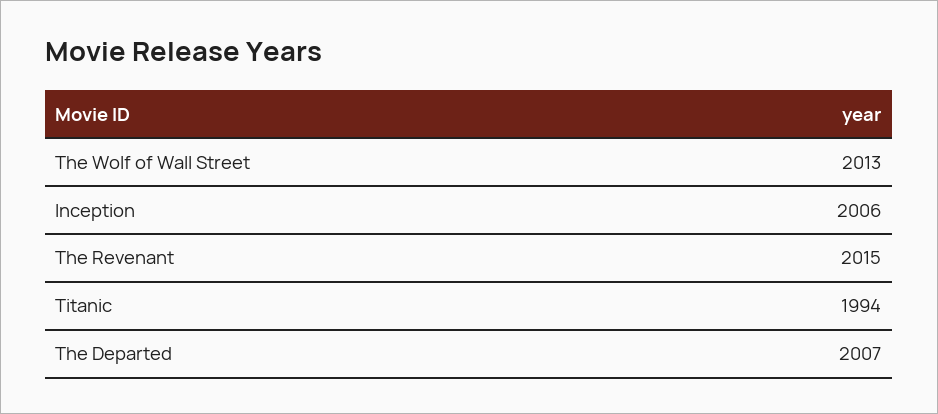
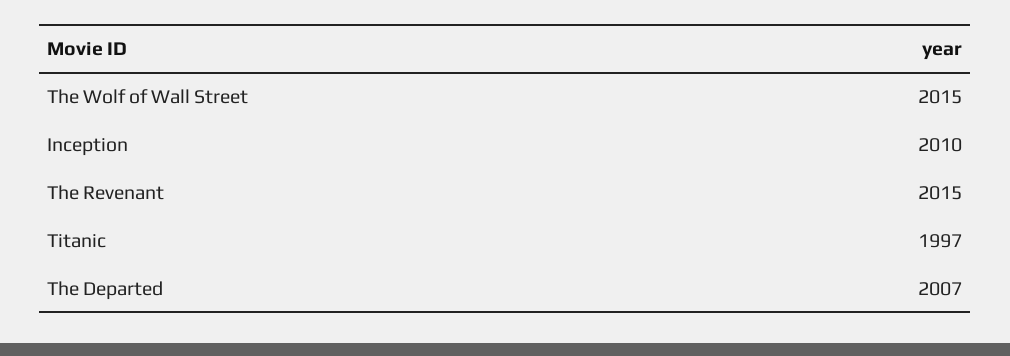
The Wolf of Wall Street: 2013 -> 2015
Inception: 2006 -> 2010
Titanic: 1994 -> 1997

